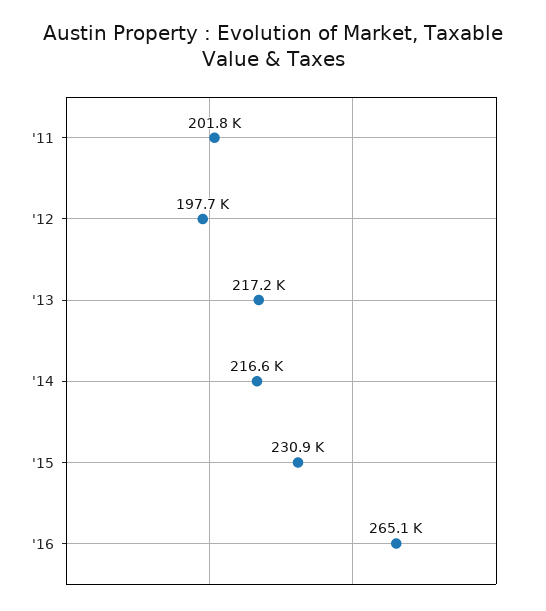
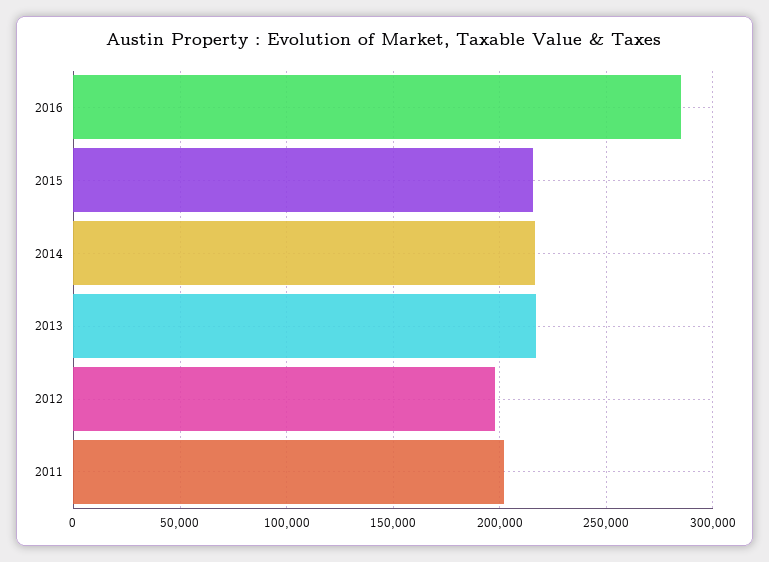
'15: 230900 -> 215000
'16: 265100 -> 285000

